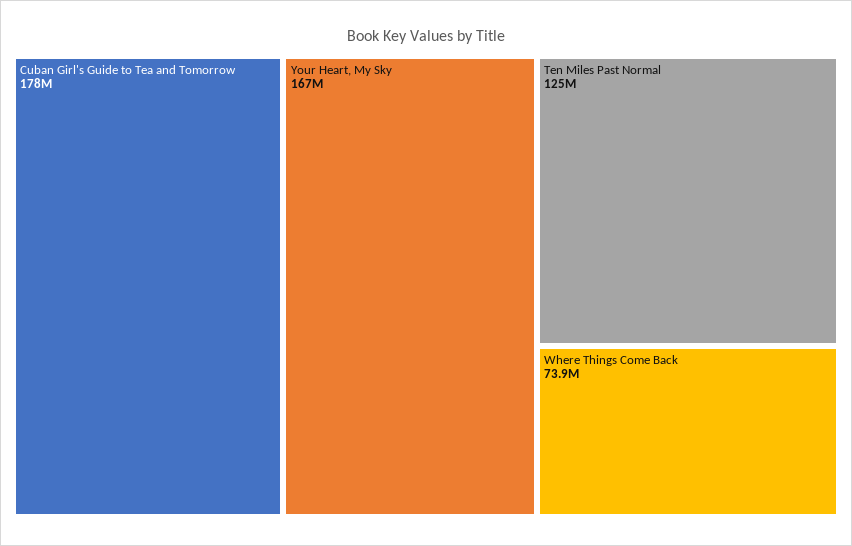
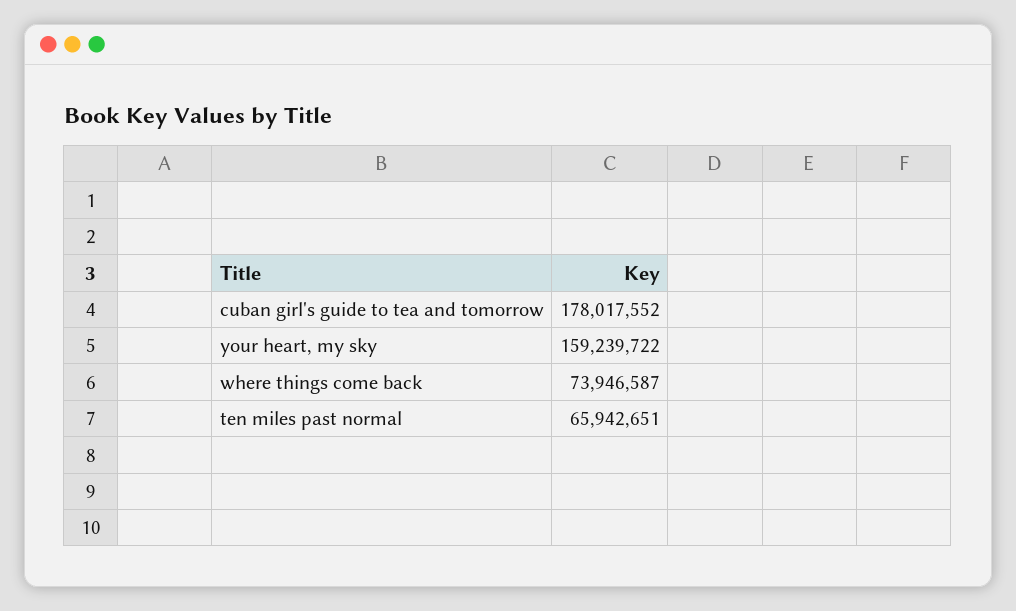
Your Heart, My Sky: 167000000 -> 159239722
Ten Miles Past Normal: 125000000 -> 65942651

